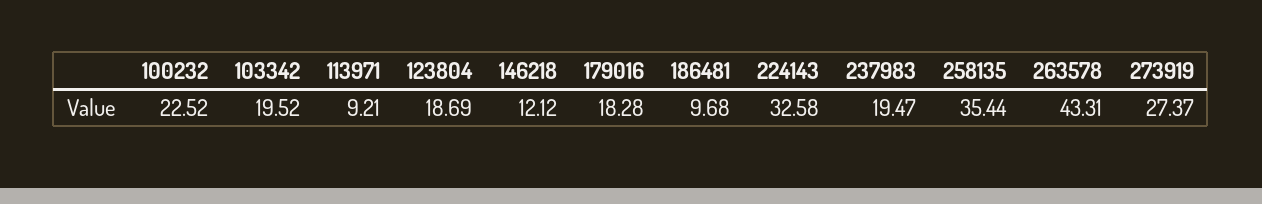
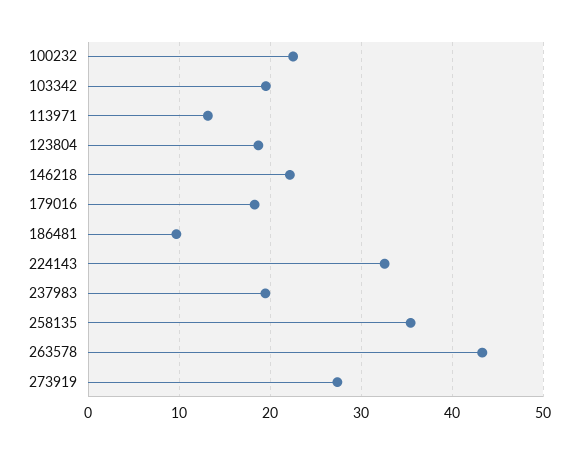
113971: 9.21 -> 13
146218: 12.12 -> 22

